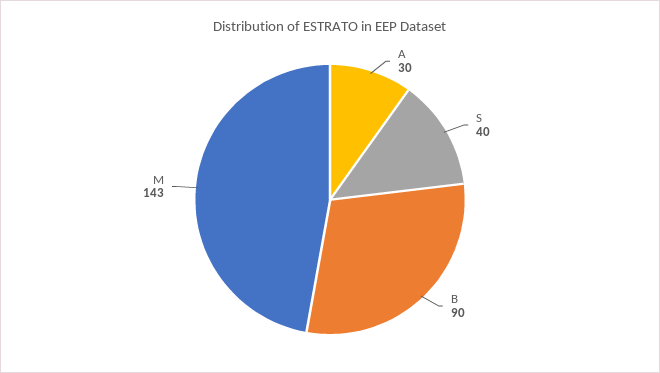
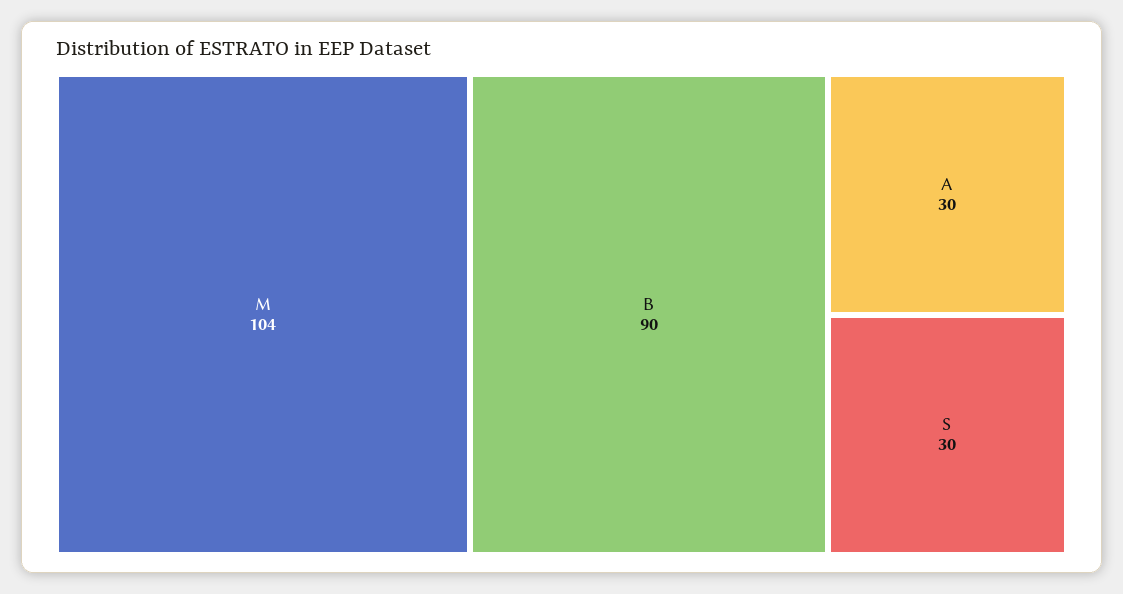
S: 40 -> 30
M: 143 -> 104

